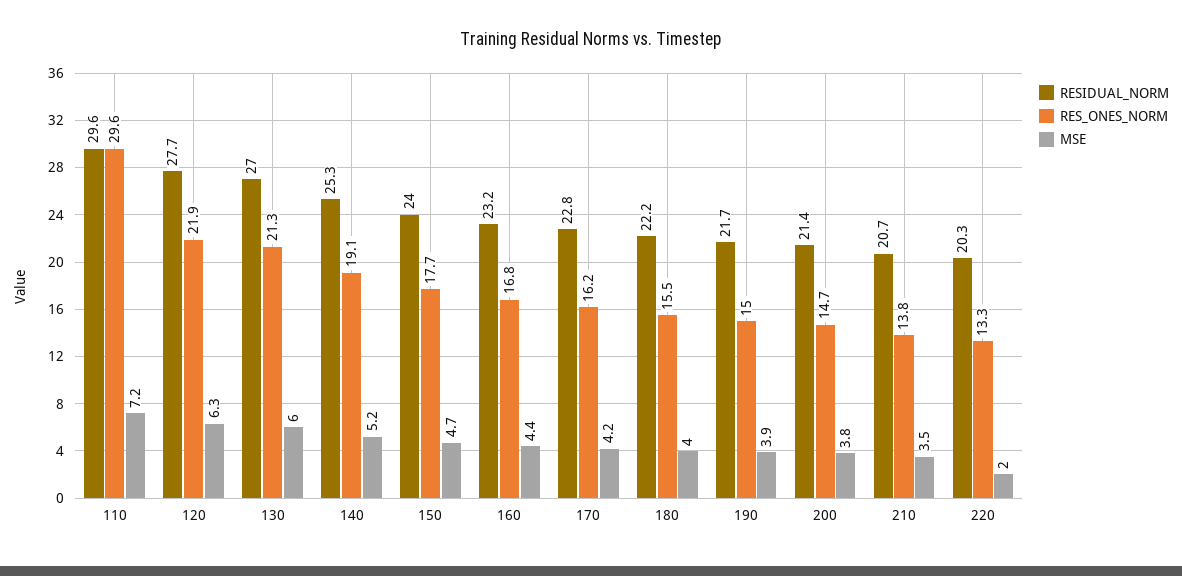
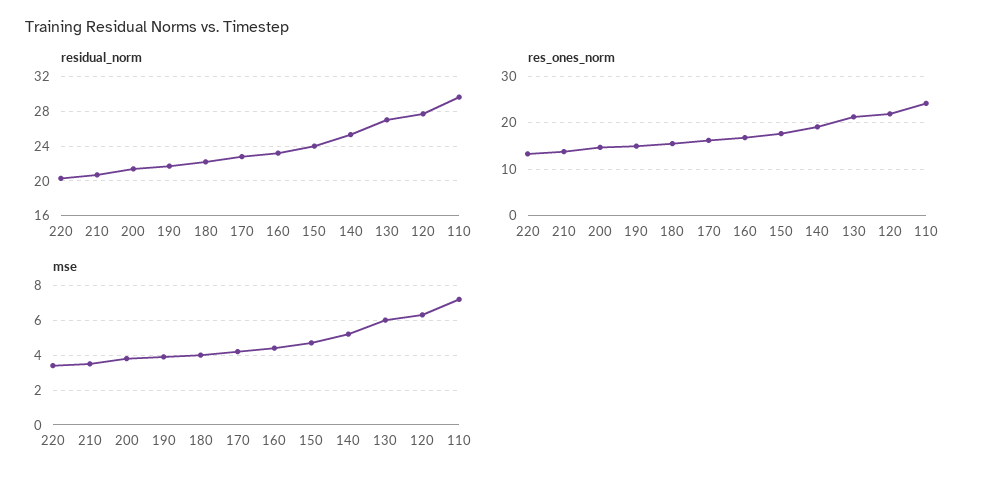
RES_ONES_NORM, 110: 29.6 -> 24
MSE, 220: 2 -> 3.5

